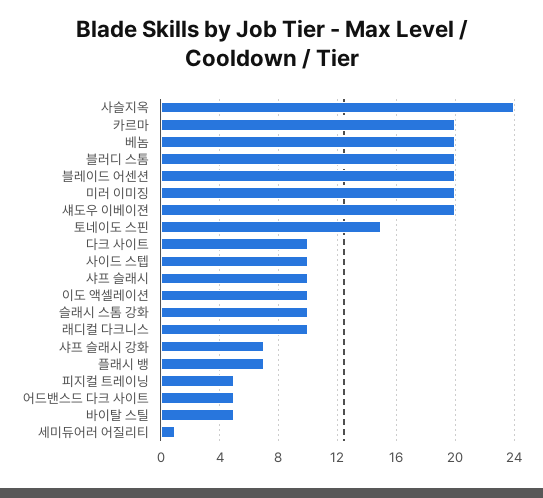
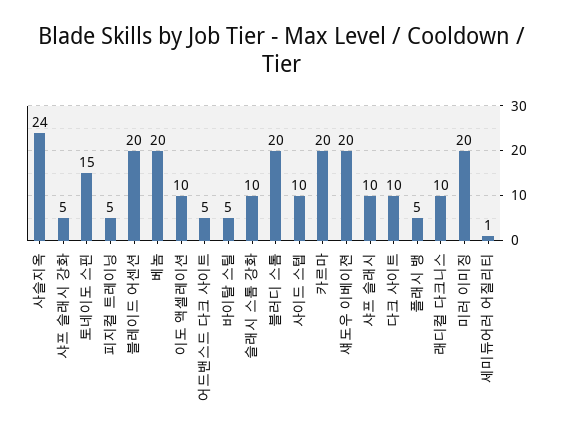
샤프 슬래시 강화: 7 -> 5
플래시 뱅: 7 -> 5

